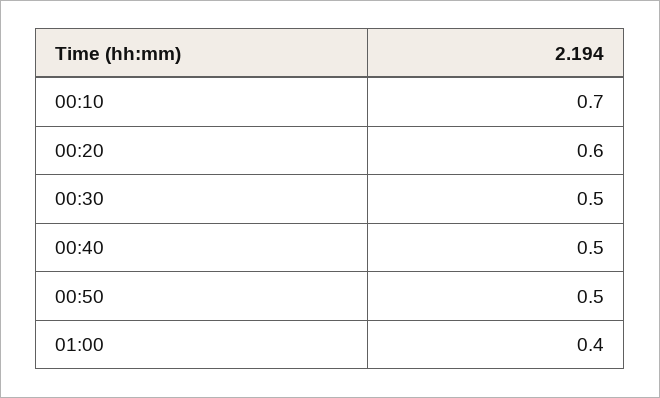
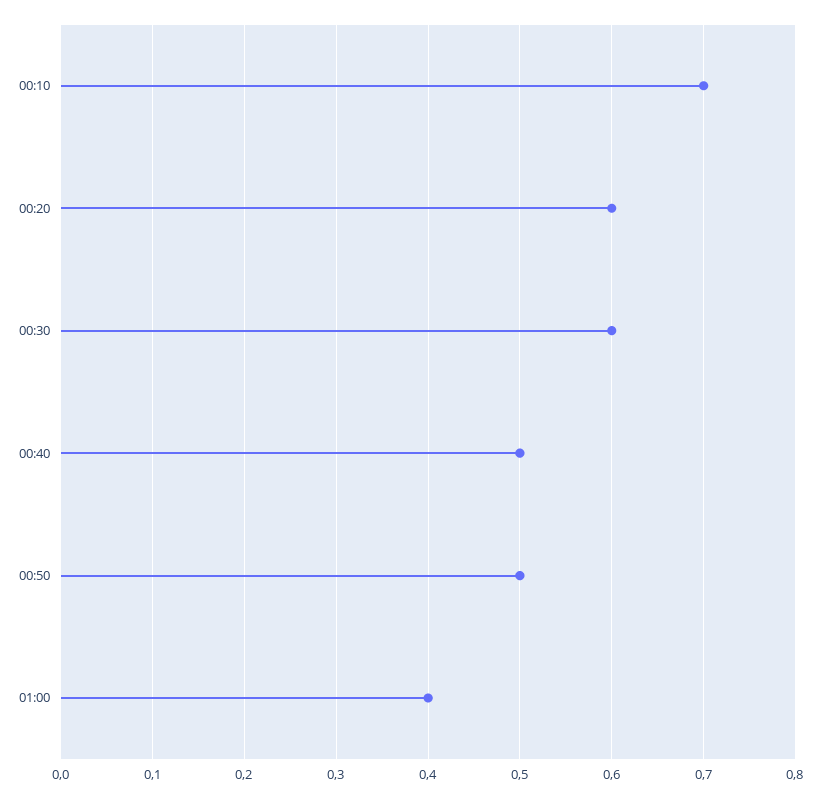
00:30: 0.5 -> 0.6

